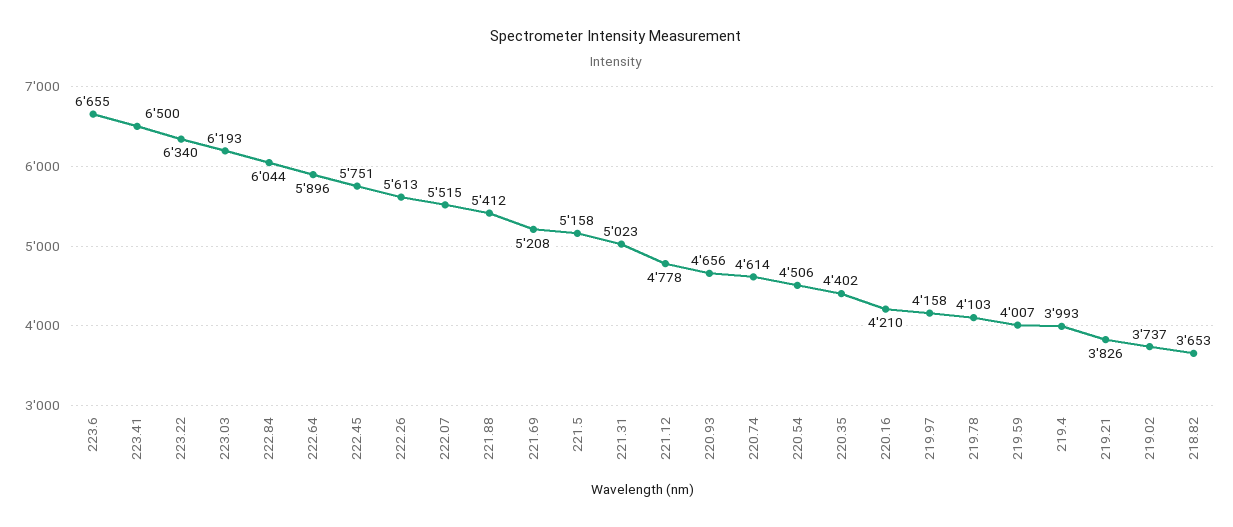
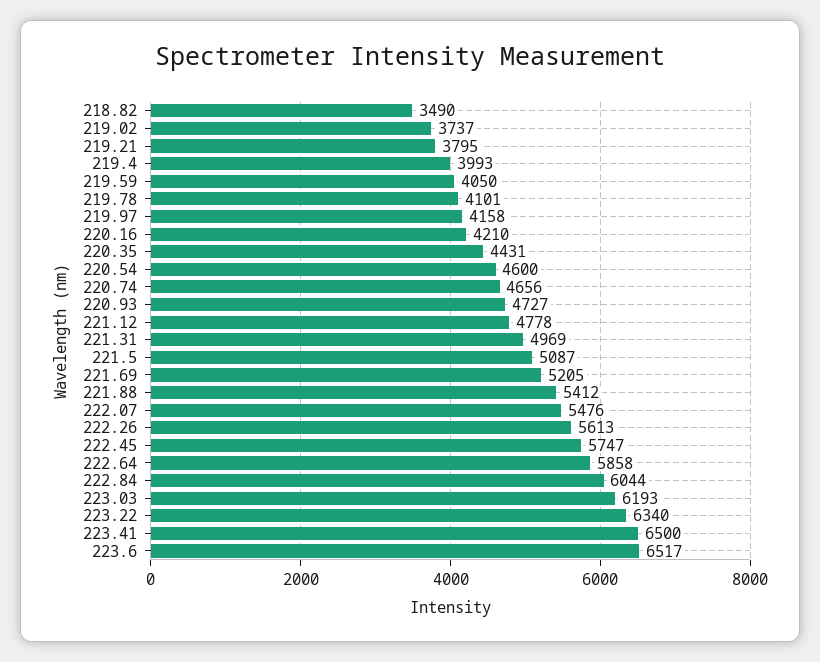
223.6: 6655 -> 6517
222.64: 5896 -> 5858
222.45: 5751 -> 5747
222.07: 5515 -> 5476
221.69: 5208 -> 5205
221.5: 5158 -> 5087
221.31: 5023 -> 4969
220.93: 4656 -> 4727
220.74: 4614 -> 4656
220.54: 4506 -> 4600
220.35: 4402 -> 4431
219.78: 4103 -> 4101
219.59: 4007 -> 4050
219.21: 3826 -> 3795
218.82: 3653 -> 3490

